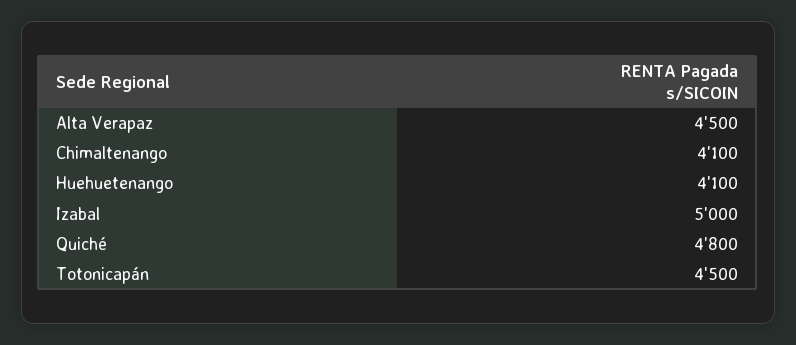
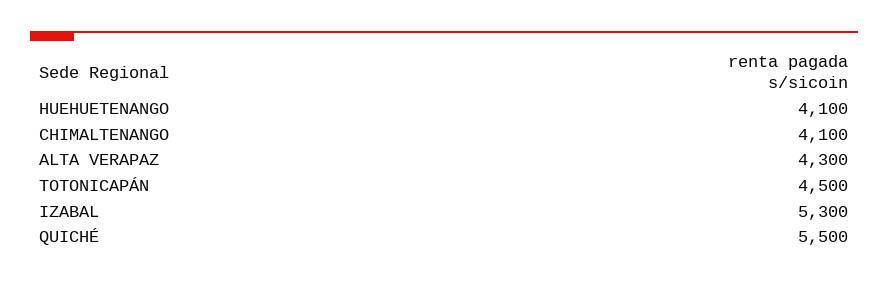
Alta Verapaz: 4500 -> 4300
Izabal: 5000 -> 5300
Quiché: 4800 -> 5500

